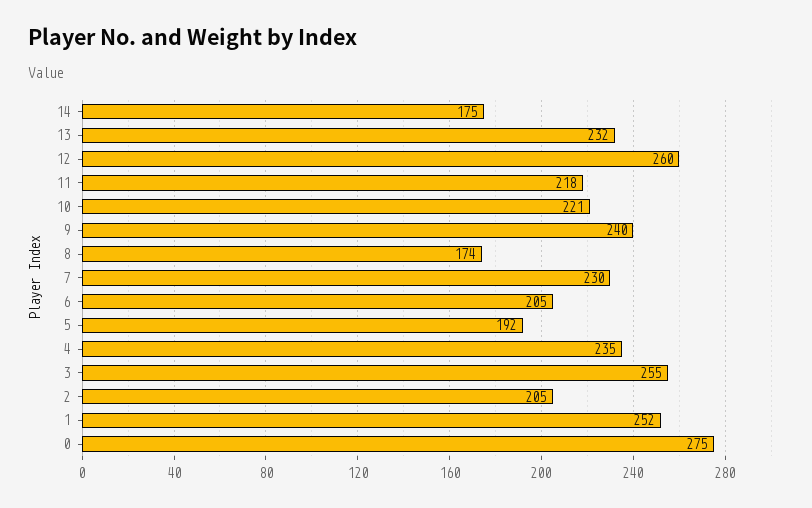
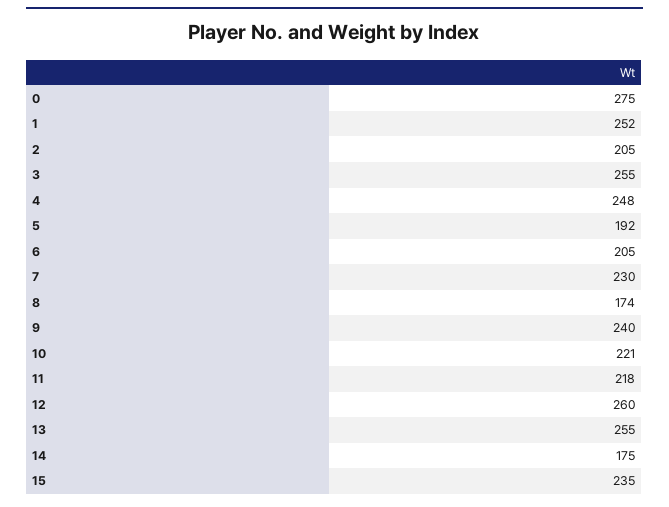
13: 232 -> 255
4: 235 -> 248
15: none -> 235

